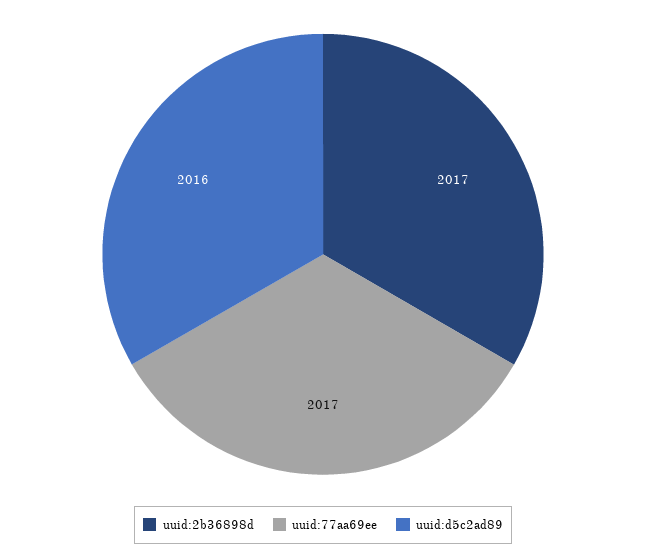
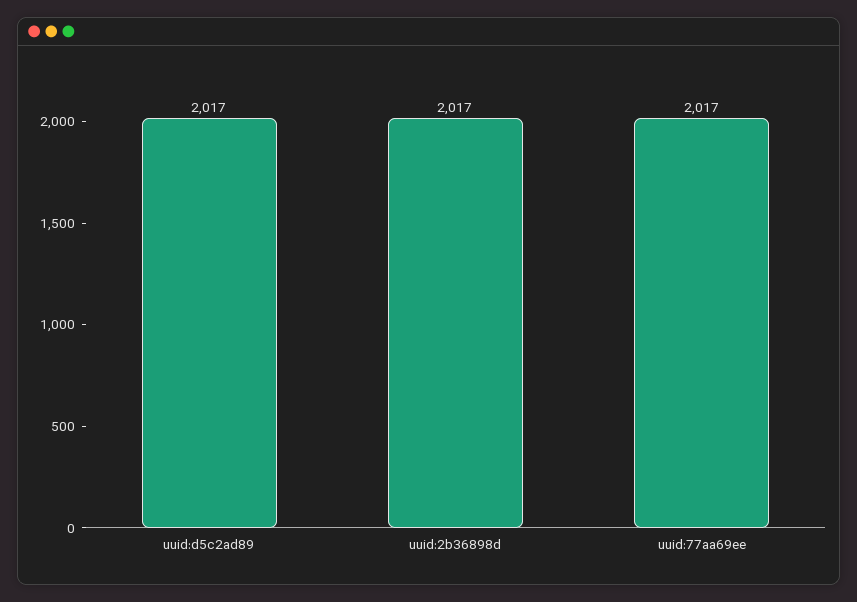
uuid:d5c2ad89: 2016 -> 2017

